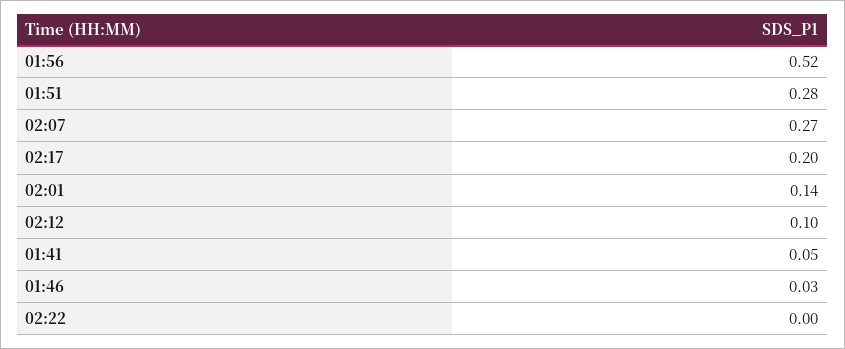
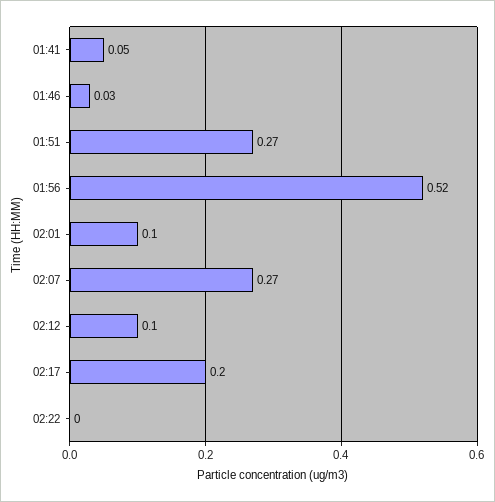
01:51: 0.28 -> 0.27
02:01: 0.14 -> 0.1

